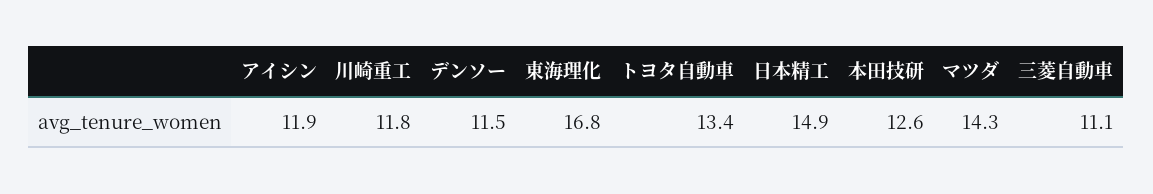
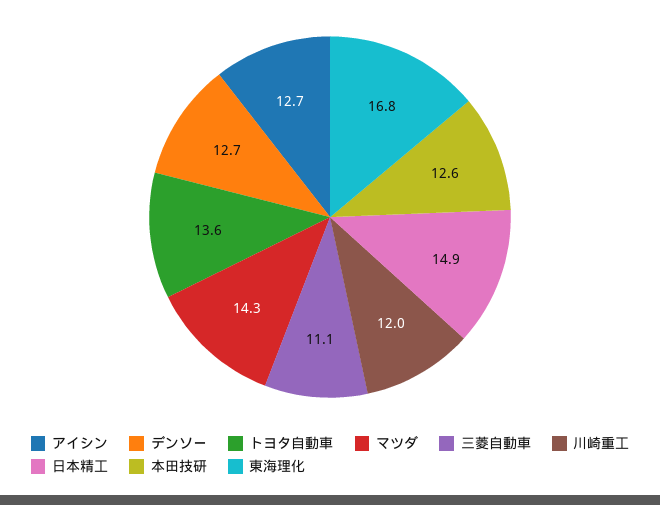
アイシン: 11.9 -> 12.7
川崎重工: 11.8 -> 12
デンソー: 11.5 -> 12.7
トヨタ自動車: 13.4 -> 13.6

